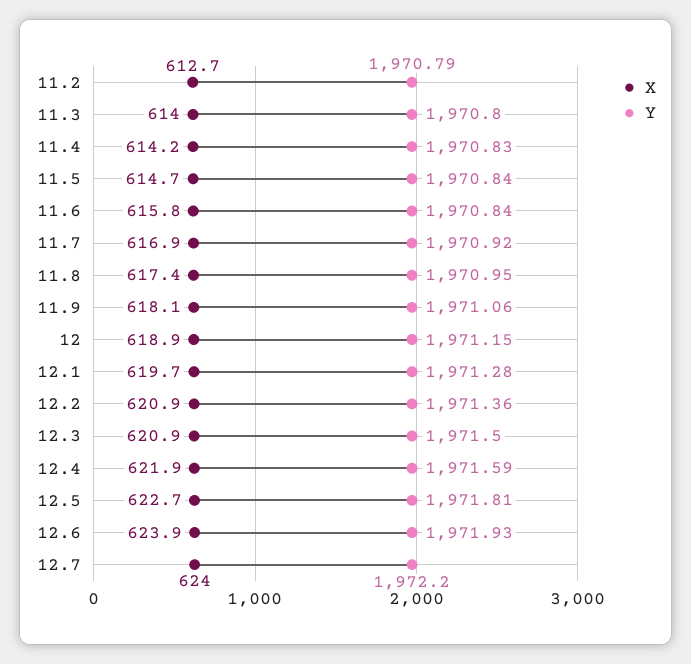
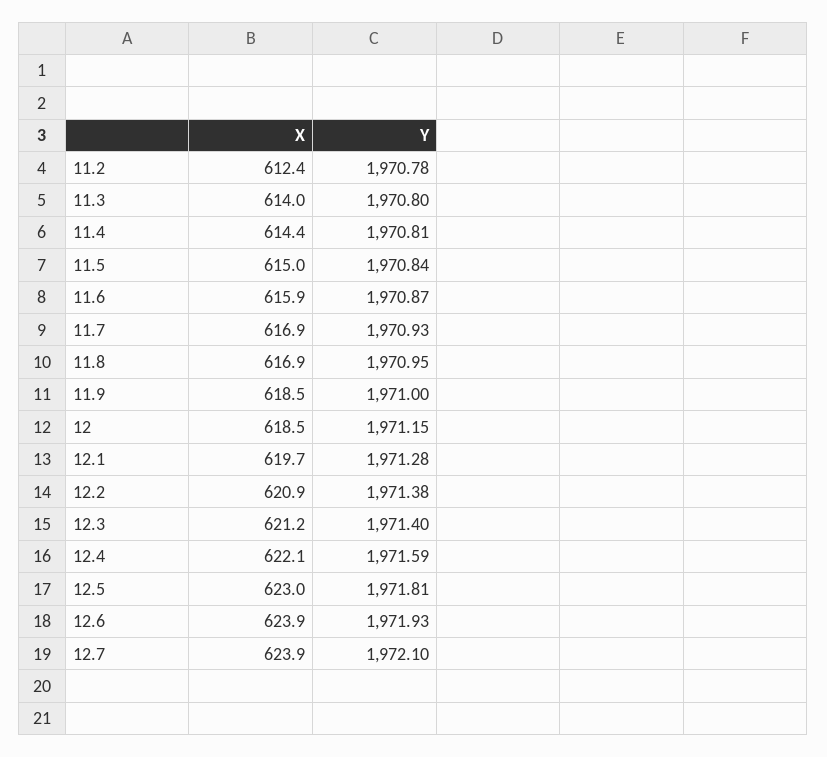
X, 11.2: 612.7 -> 612.4
Y, 11.2: 1970.79 -> 1970.78
X, 11.4: 614.2 -> 614.4
Y, 11.4: 1970.83 -> 1970.81
X, 11.5: 614.7 -> 615
X, 11.6: 615.8 -> 615.9
Y, 11.6: 1970.84 -> 1970.87
Y, 11.7: 1970.92 -> 1970.93
X, 11.8: 617.4 -> 616.9
X, 11.9: 618.1 -> 618.5
Y, 11.9: 1971.06 -> 1971
X, 12: 618.9 -> 618.5
Y, 12.2: 1971.36 -> 1971.38
X, 12.3: 620.9 -> 621.2
Y, 12.3: 1971.5 -> 1971.4
X, 12.4: 621.9 -> 622.1
X, 12.5: 622.7 -> 623
X, 12.7: 624 -> 623.9
Y, 12.7: 1972.2 -> 1972.1

